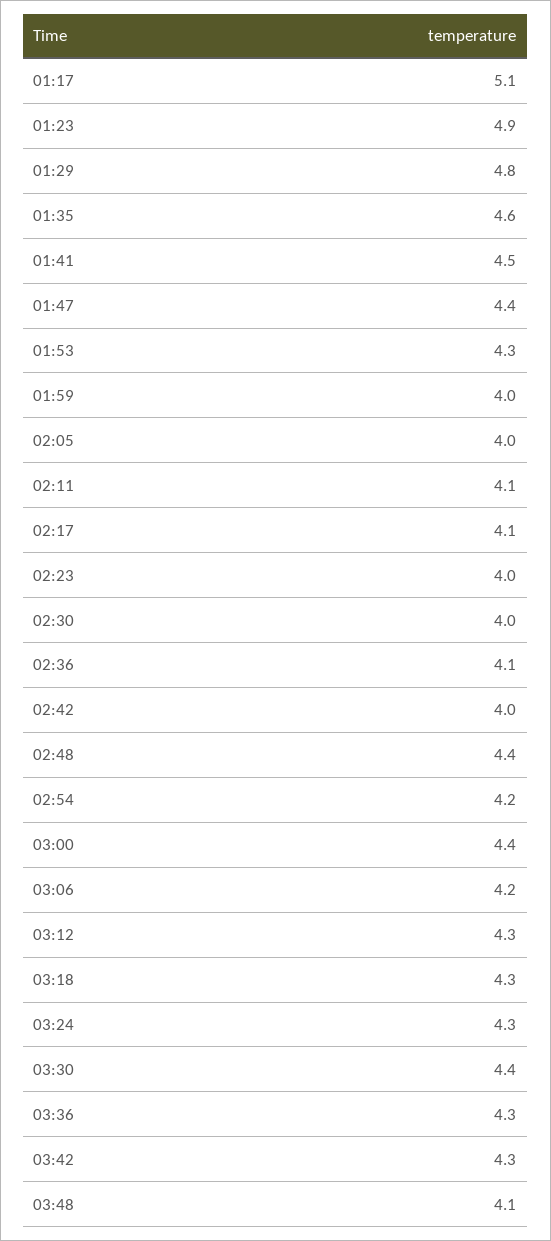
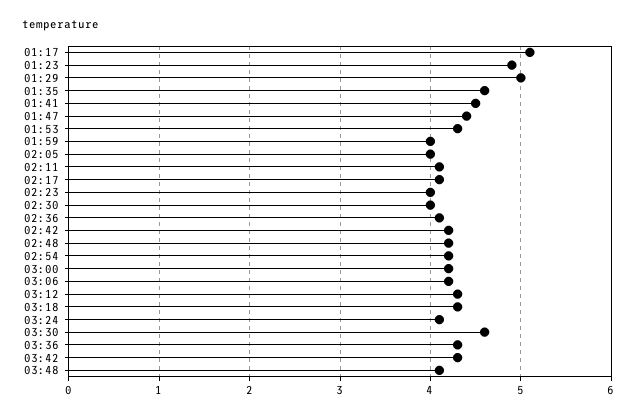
01:29: 4.8 -> 5
02:42: 4 -> 4.2
02:48: 4.4 -> 4.2
03:00: 4.4 -> 4.2
03:24: 4.3 -> 4.1
03:30: 4.4 -> 4.6

